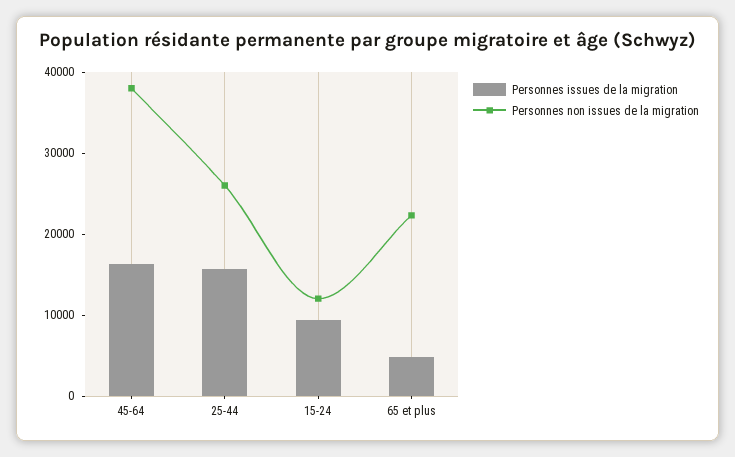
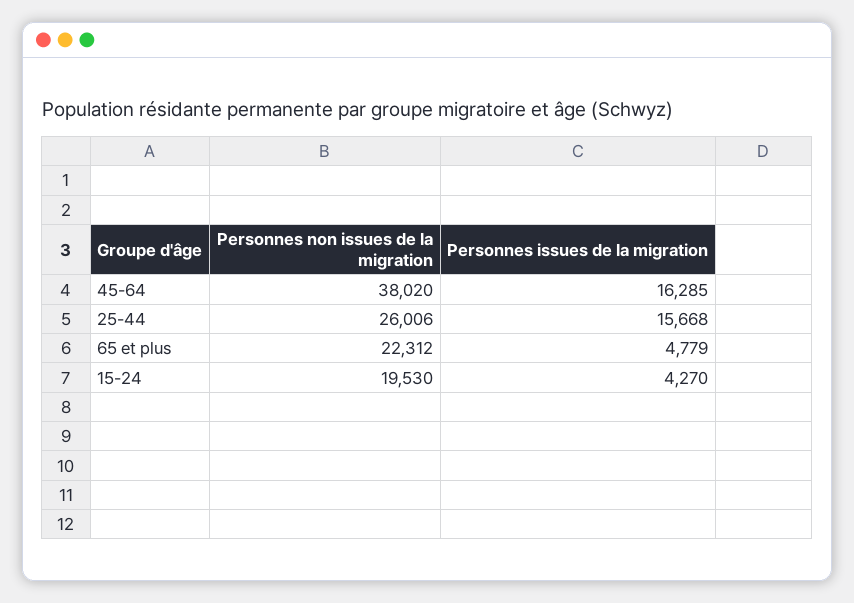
Personnes issues de la migration, 15-24: 10000 -> 4270
Personnes non issues de la migration, 15-24: 12000 -> 19530

